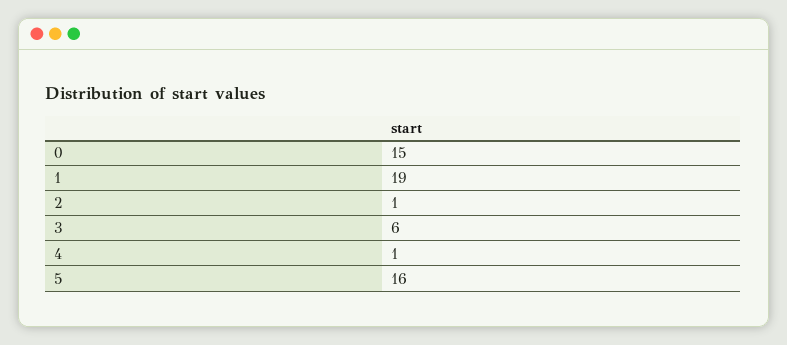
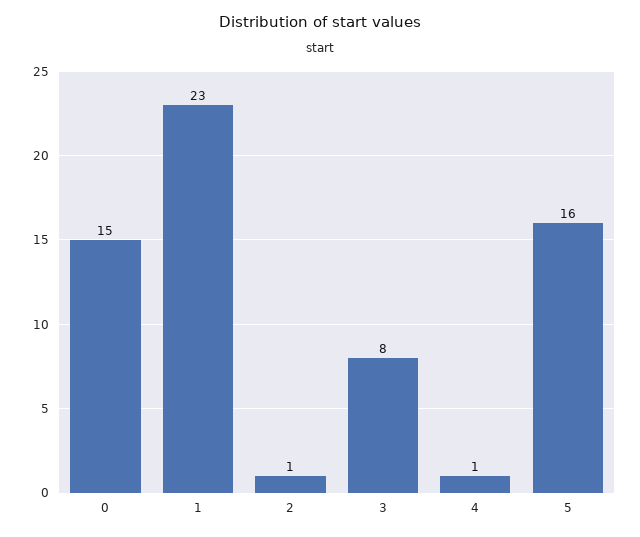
1: 19 -> 23
3: 6 -> 8

